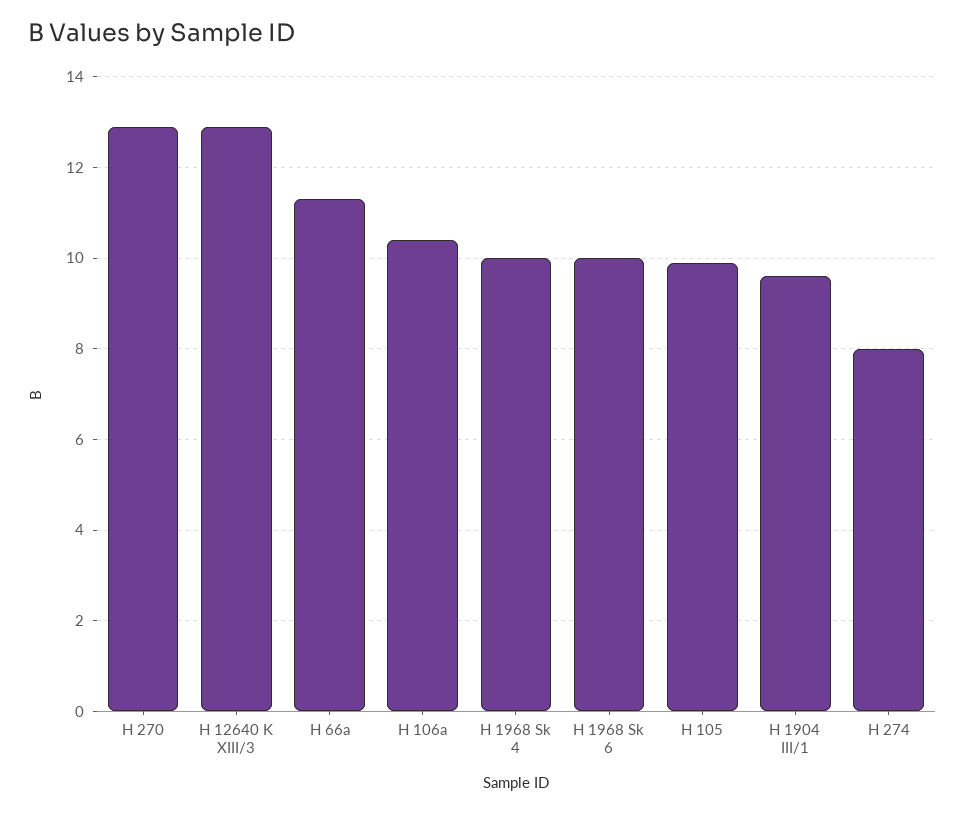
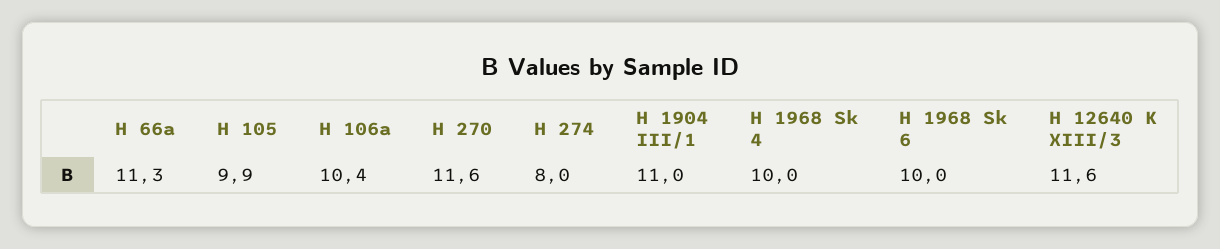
H 270: 13 -> 11.6
H 12640 K XIII/3: 13 -> 11.6
H 1904 III/1: 9.5 -> 11

